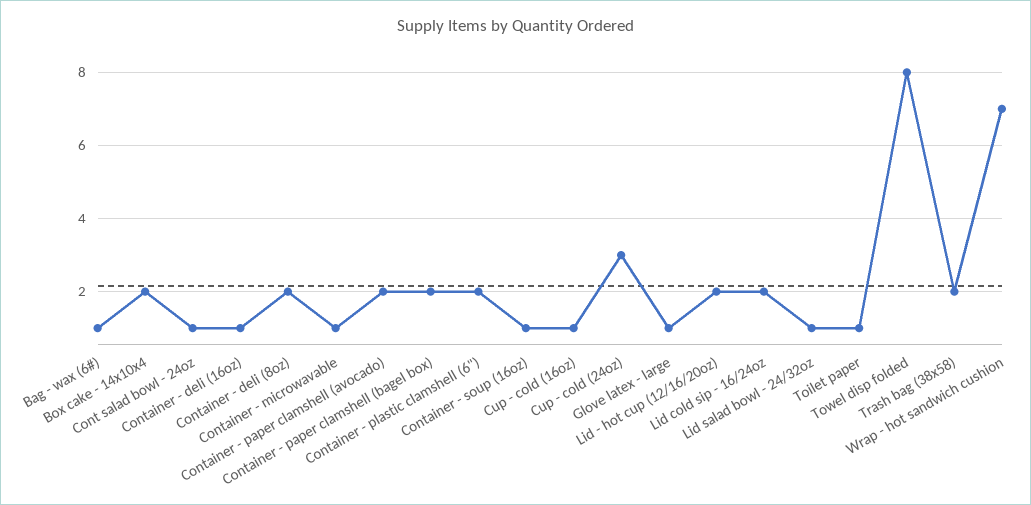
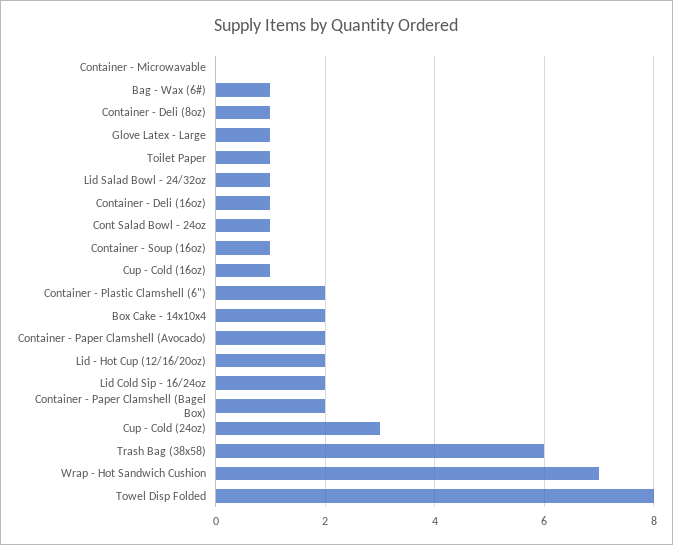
Container - deli (8oz): 2 -> 1
Container - microwavable: 1 -> 0
Trash bag (38x58): 2 -> 6

